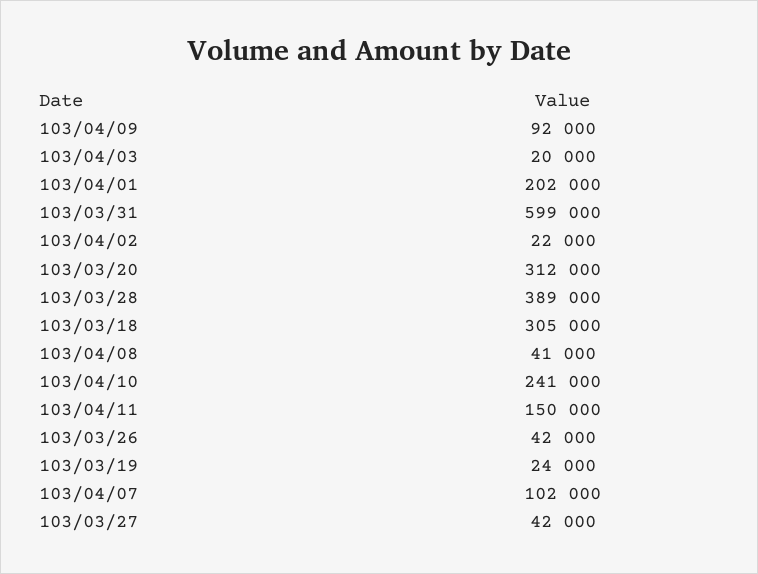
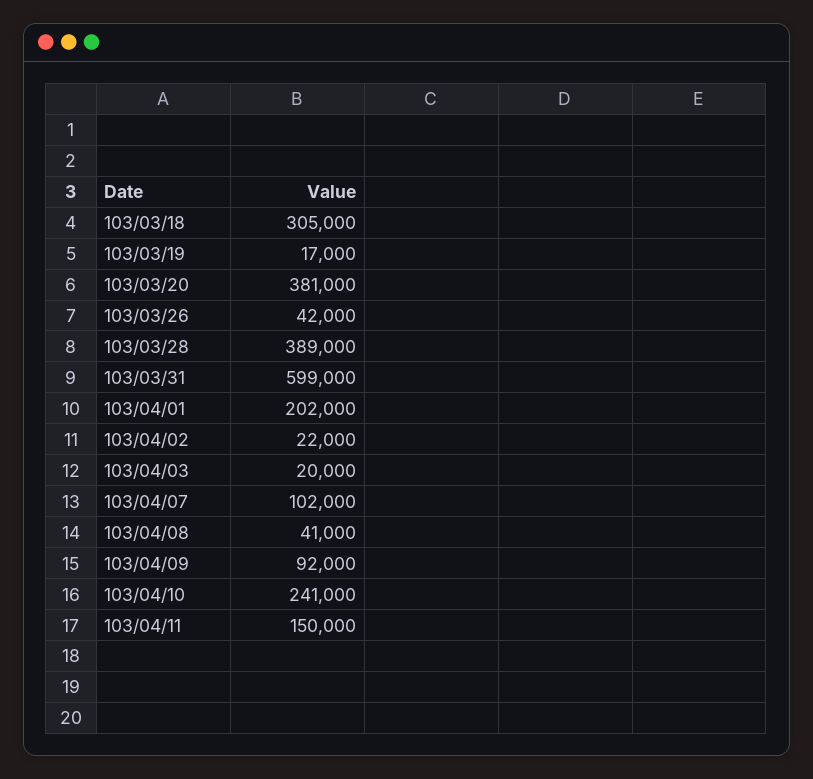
103/03/20: 312000 -> 381000
103/03/19: 24000 -> 17000
103/03/27: 42000 -> none

